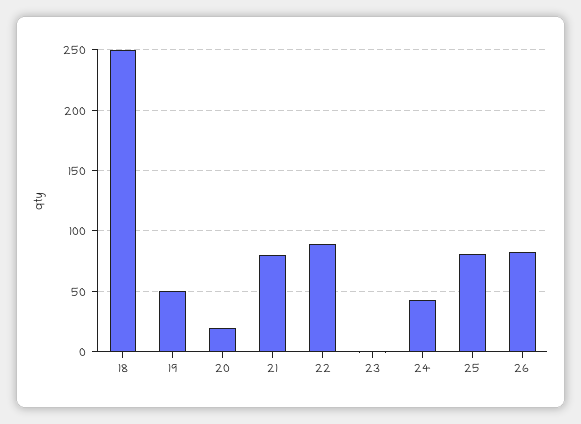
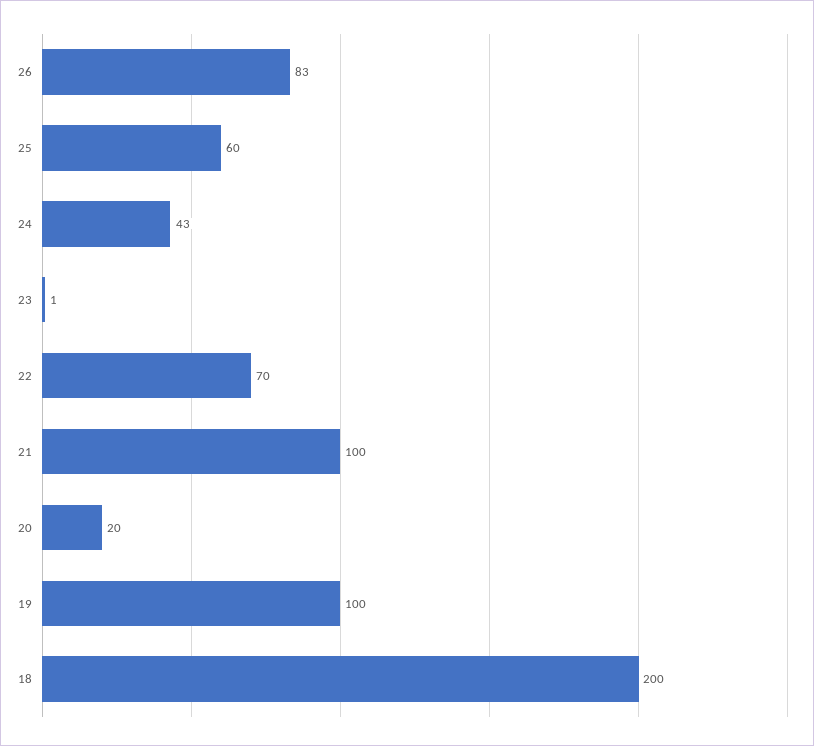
18: 250 -> 200
19: 50 -> 100
21: 80 -> 100
22: 90 -> 70
25: 80 -> 60

